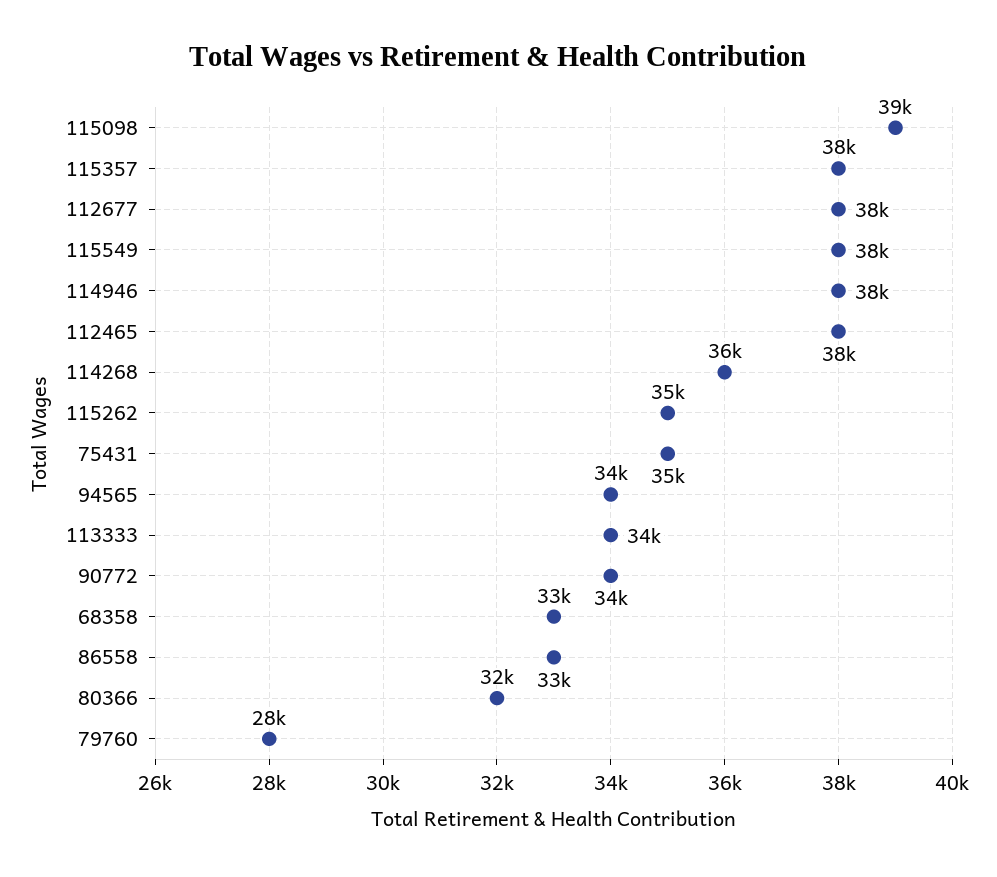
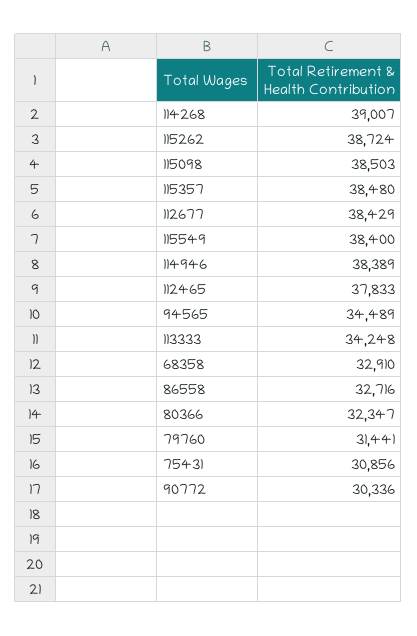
114268: 36000 -> 39007
115262: 35000 -> 38724
75431: 35000 -> 30856
90772: 34000 -> 30336
79760: 28000 -> 31441

